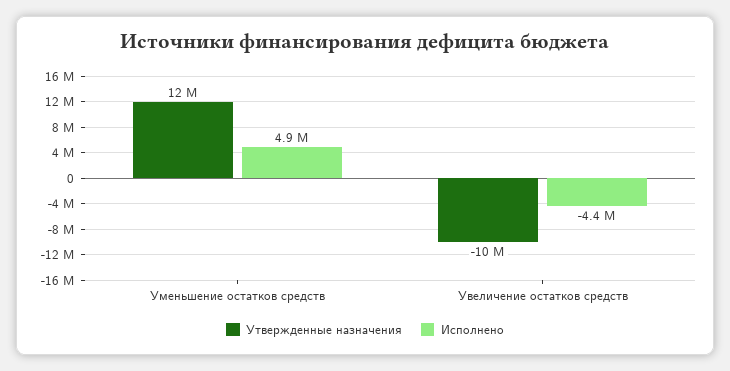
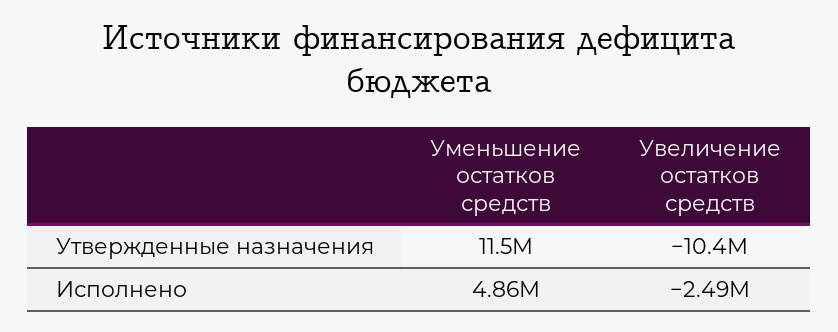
Исполнено, Увеличение остатков средств: -4400000 -> -2490000

